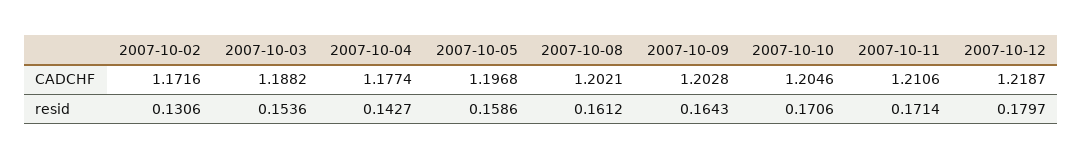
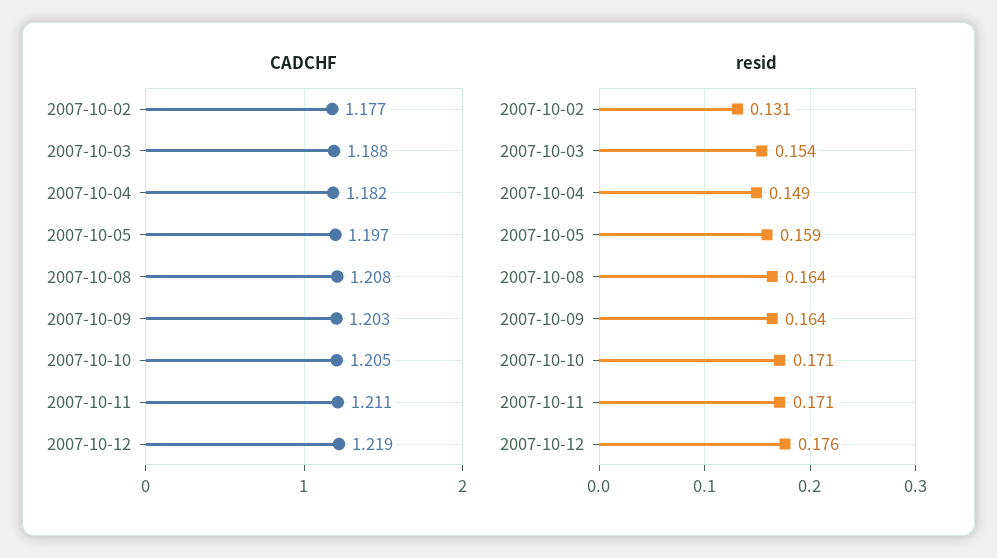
CADCHF, 2007-10-02: 1.1716 -> 1.177
CADCHF, 2007-10-04: 1.1774 -> 1.182
CADCHF, 2007-10-08: 1.2021 -> 1.208
resid, 2007-10-04: 0.1427 -> 0.149
resid, 2007-10-08: 0.1612 -> 0.164
resid, 2007-10-12: 0.1797 -> 0.176

